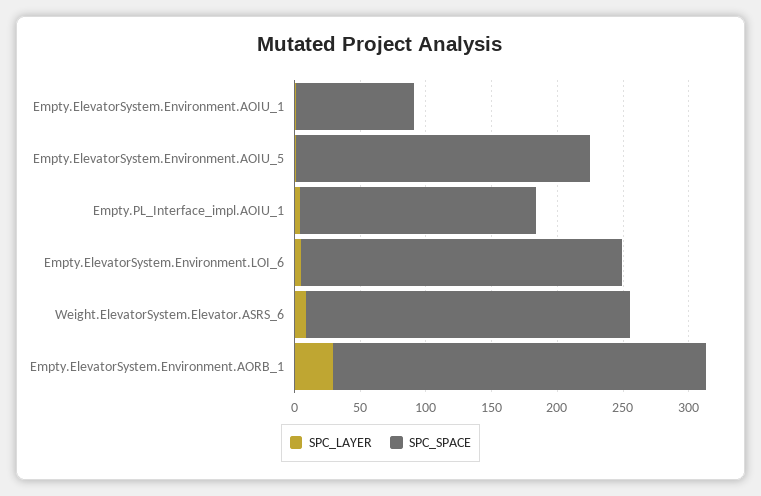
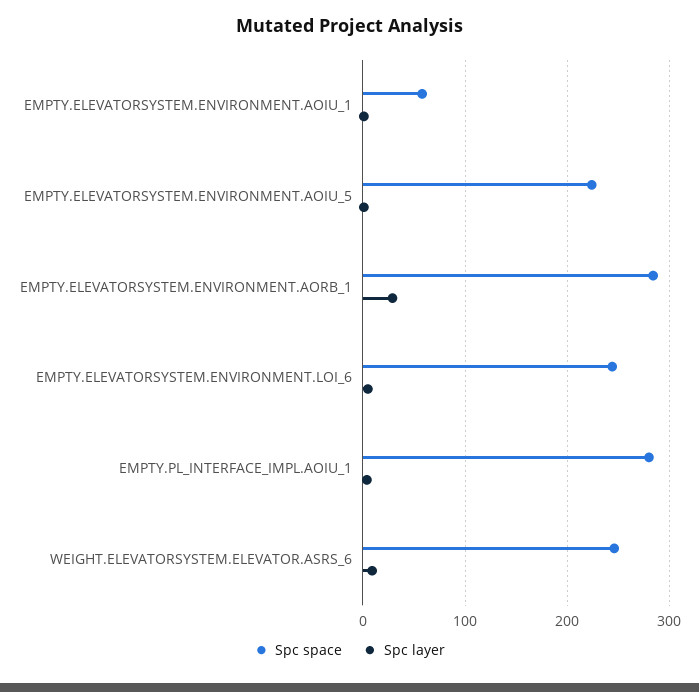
SPC_SPACE, Empty.ElevatorSystem.Environment.AOIU_1: 90 -> 60
SPC_SPACE, Empty.PL_Interface_impl.AOIU_1: 180 -> 280

